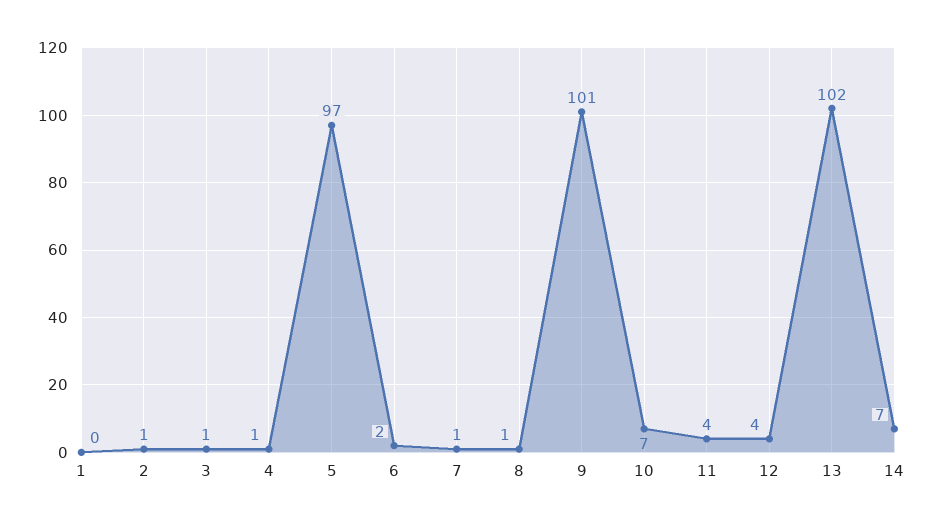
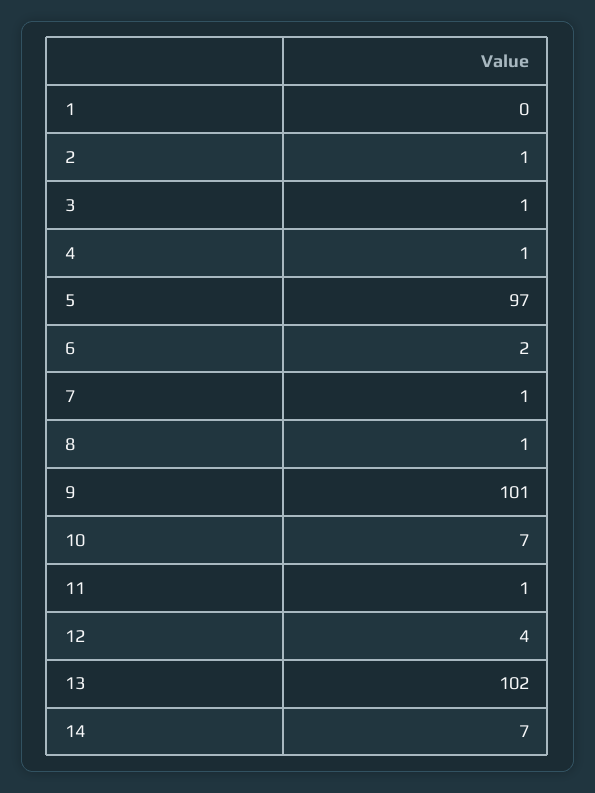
11: 4 -> 1

